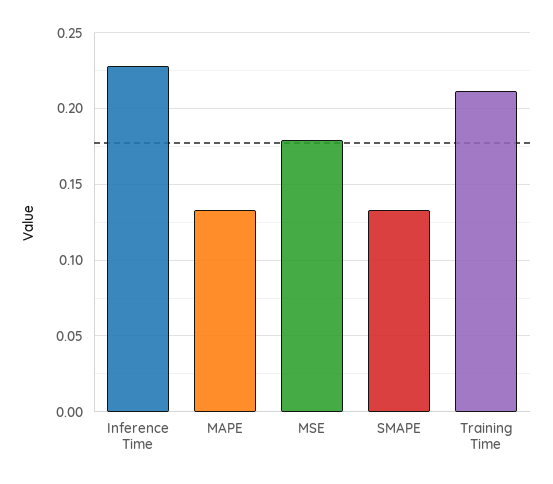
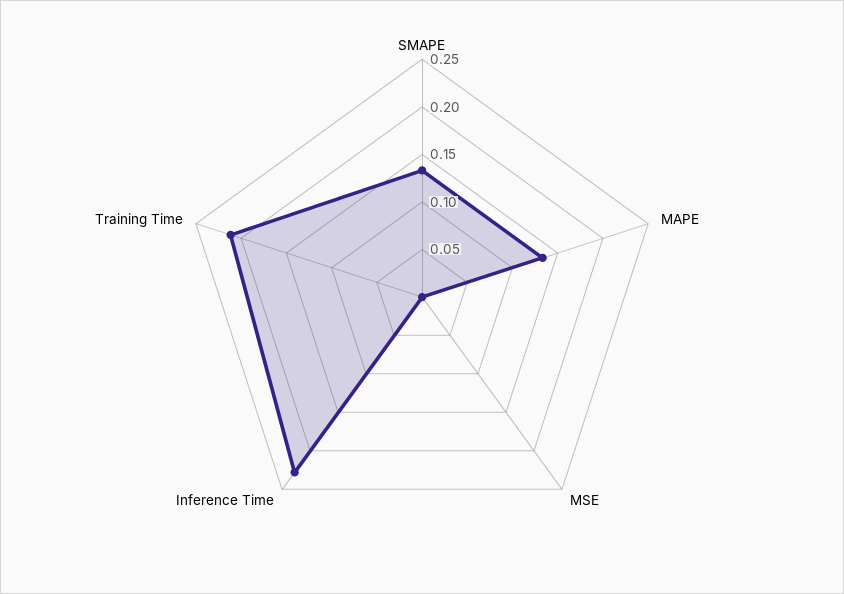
MSE: 0.18 -> 0

